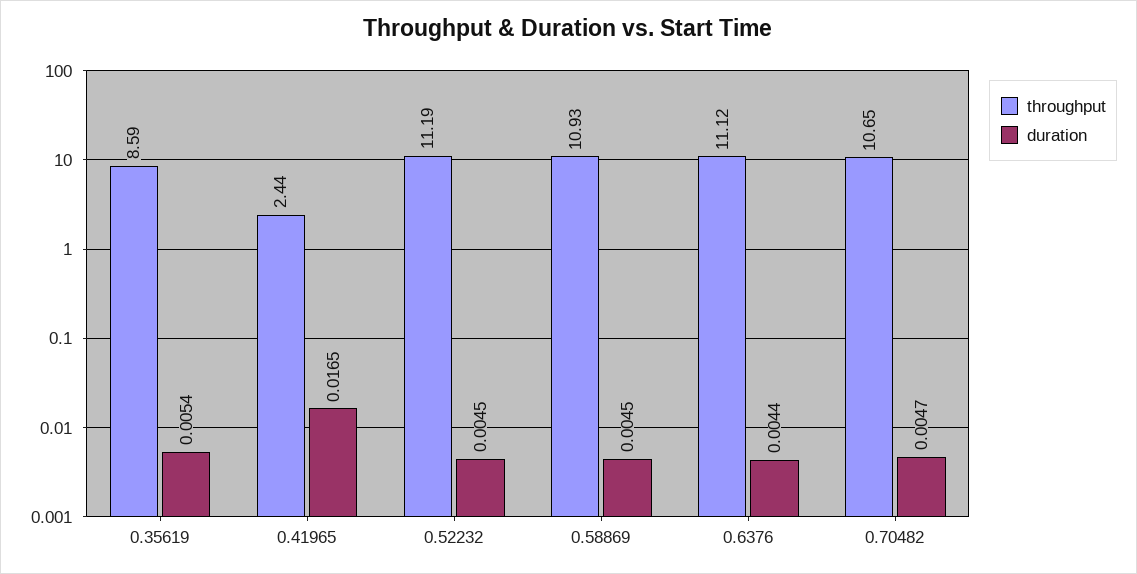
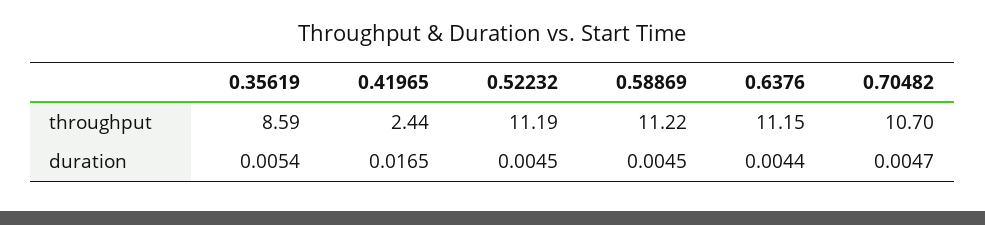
throughput, 0.58869: 10.93 -> 11.22
throughput, 0.6376: 11.12 -> 11.15
throughput, 0.70482: 10.65 -> 10.7

